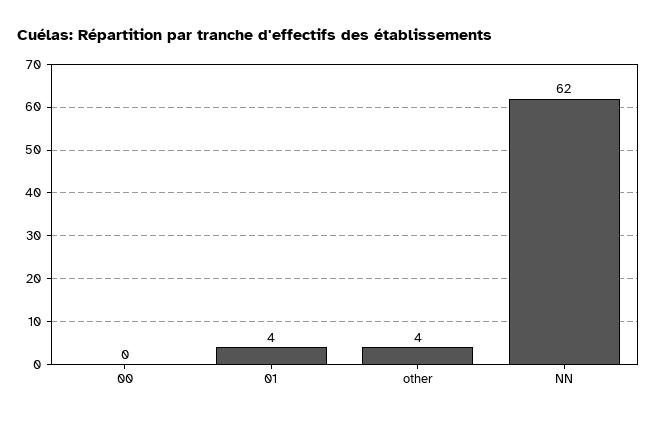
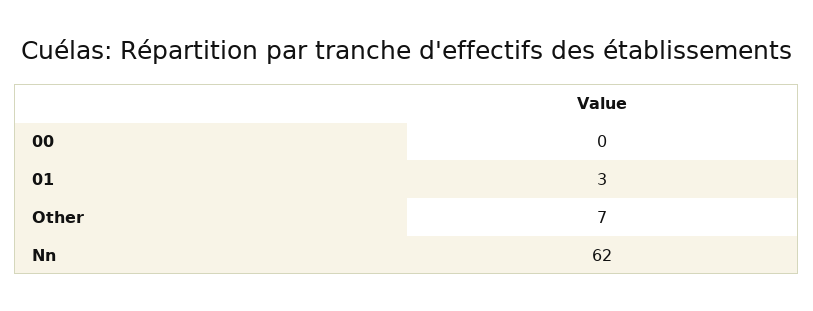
01: 4 -> 3
other: 4 -> 7

